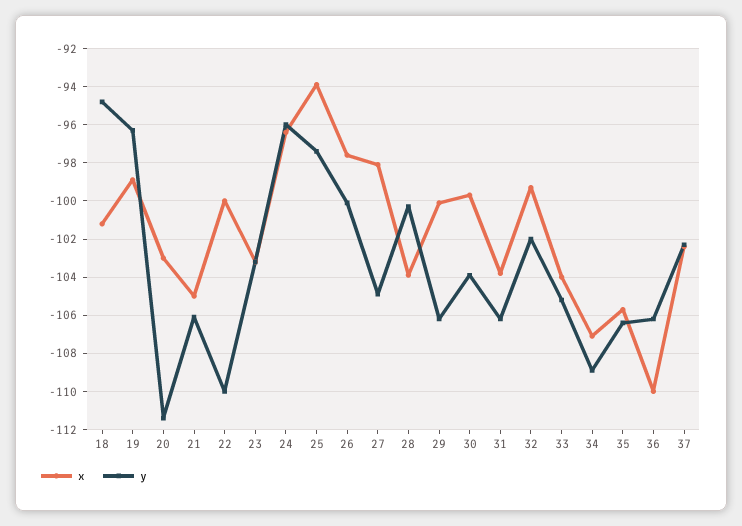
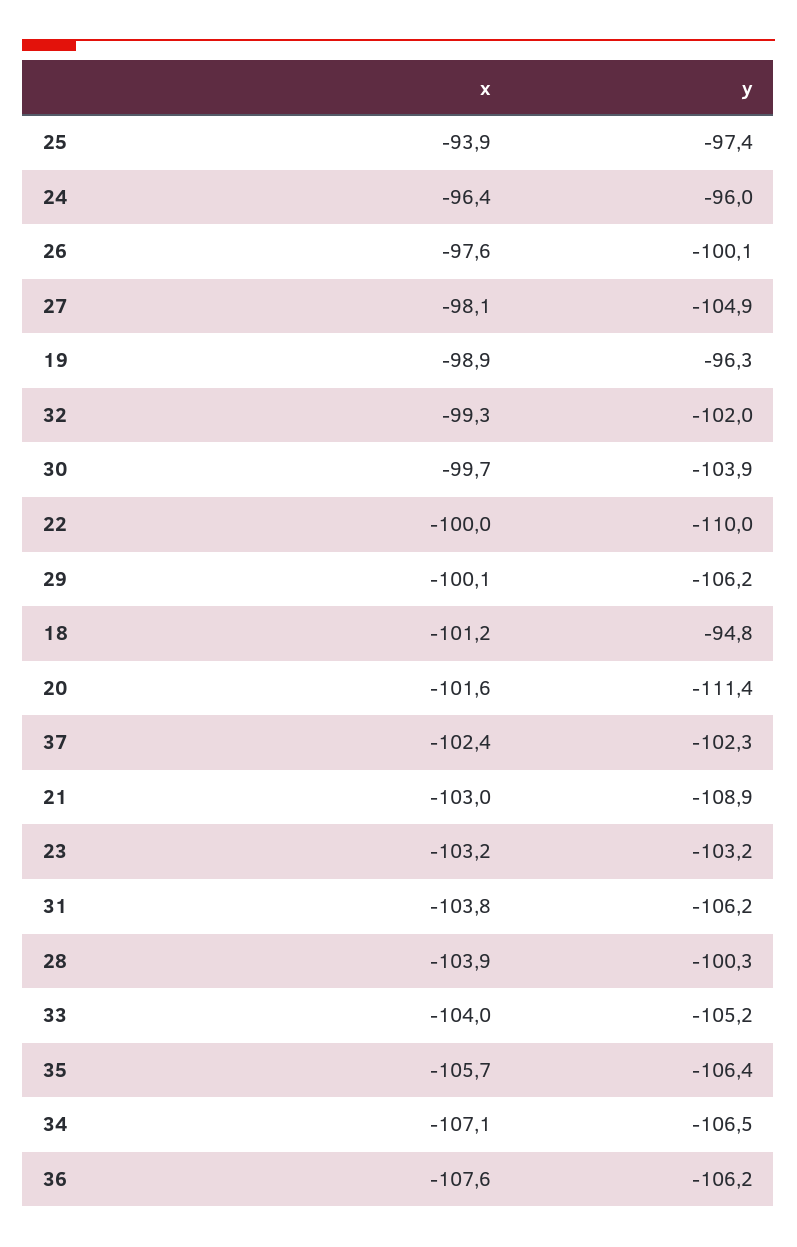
x, 20: -103 -> -101.6
x, 21: -105 -> -103
y, 21: -106 -> -108.9
y, 34: -109 -> -106.5
x, 36: -110 -> -107.6

